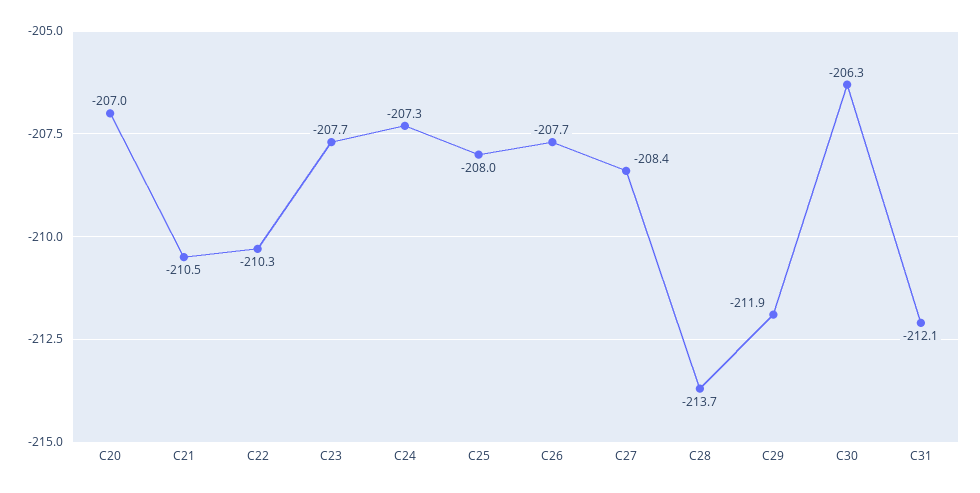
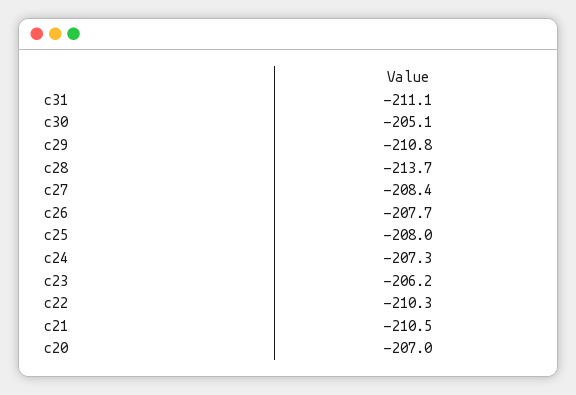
C23: -207.7 -> -206.2
C29: -211.9 -> -210.8
C30: -206.3 -> -205.1
C31: -212.1 -> -211.1

